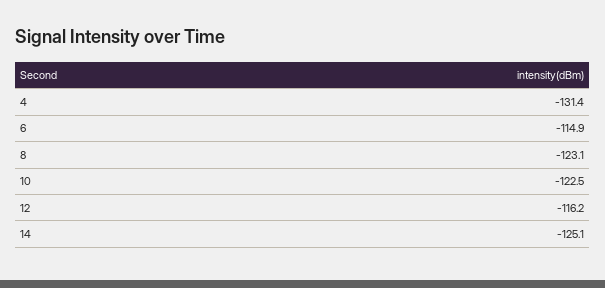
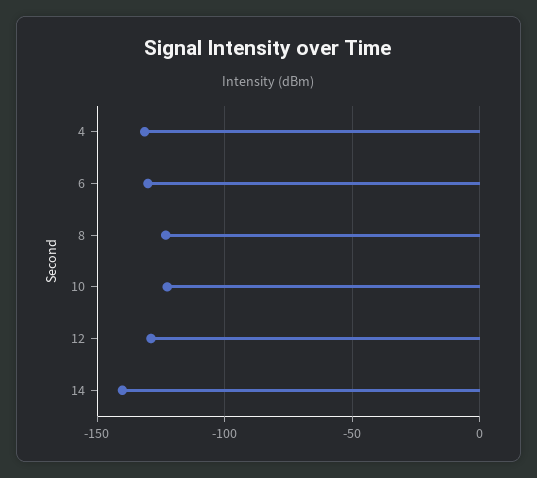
6: -114.9 -> -130
12: -116.2 -> -130
14: -125.1 -> -140

